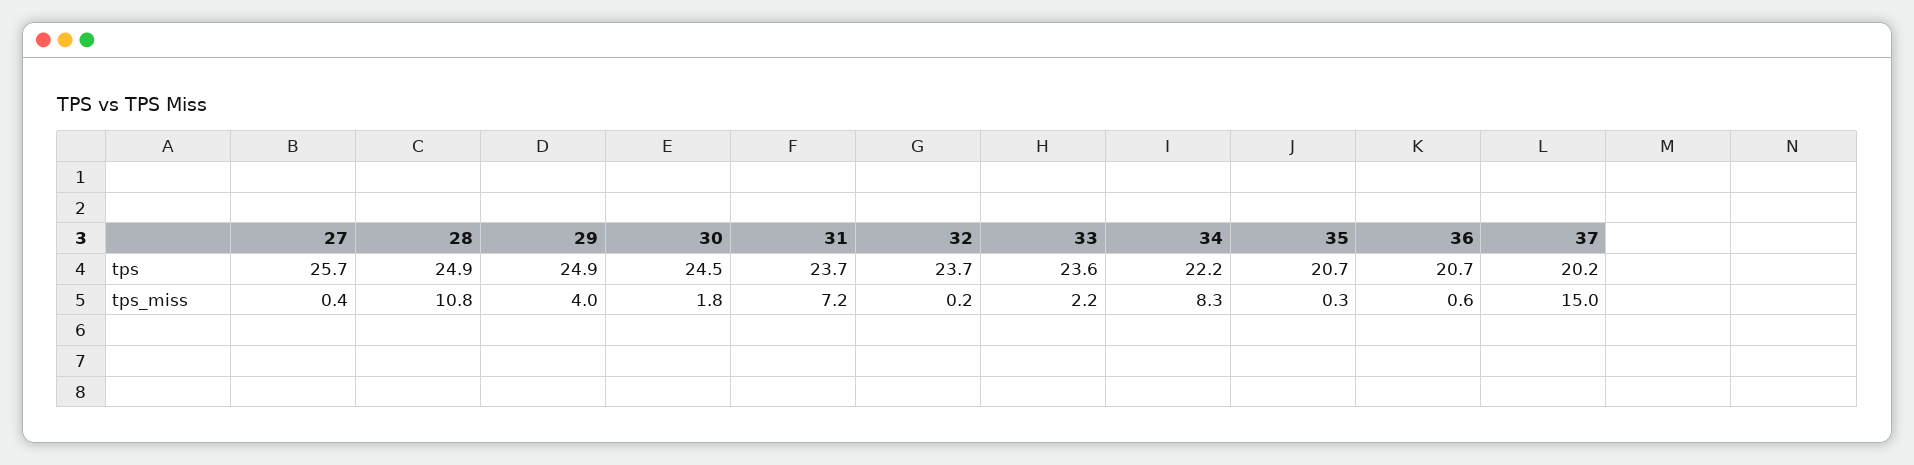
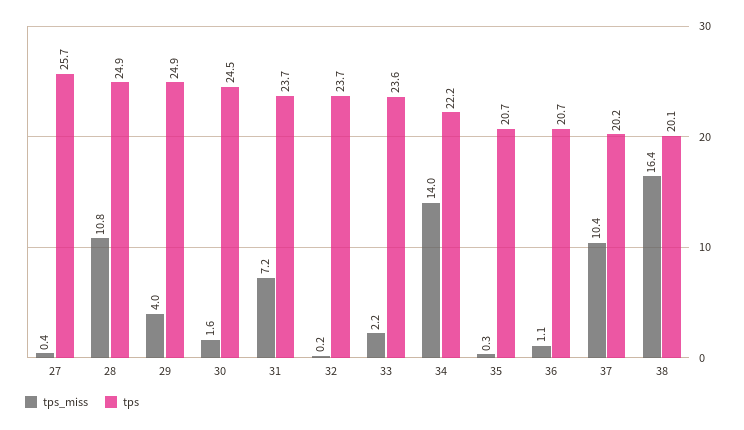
tps_miss, 30: 1.8 -> 1.6
tps_miss, 34: 8.3 -> 14
tps_miss, 36: 0.6 -> 1.1
tps_miss, 37: 15 -> 10.4
tps_miss, 38: none -> 16.4
tps, 38: none -> 20.1

